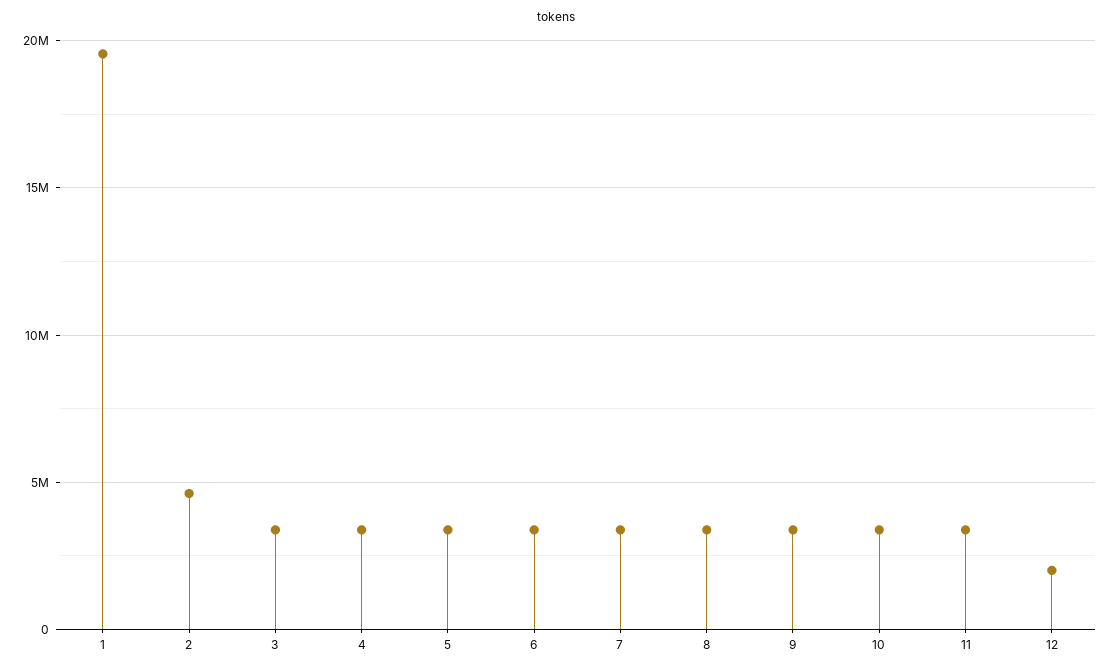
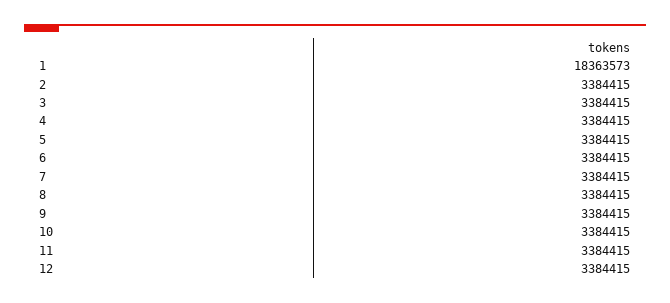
1: 19500000 -> 18363573
2: 4500000 -> 3384415
12: 2000000 -> 3384415

